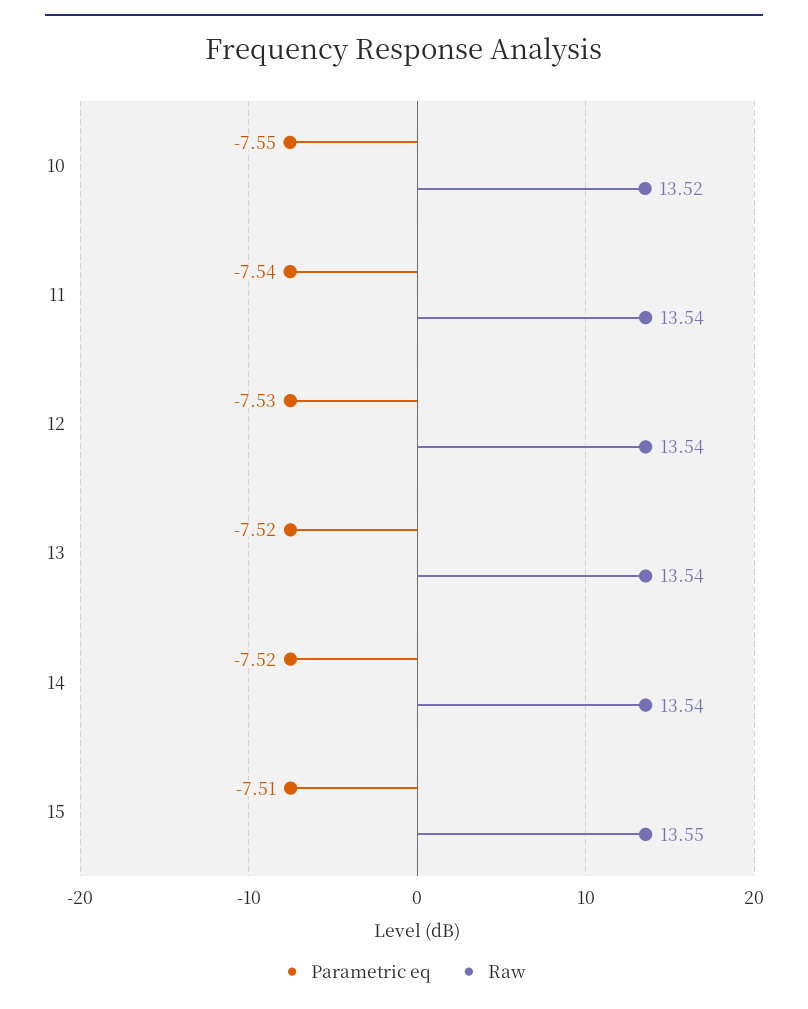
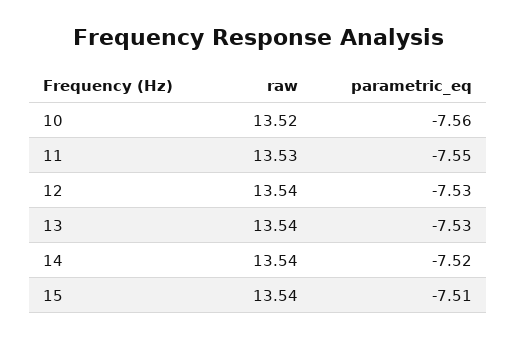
Parametric eq, 10: -7.55 -> -7.56
Parametric eq, 11: -7.54 -> -7.55
Raw, 11: 13.54 -> 13.53
Parametric eq, 13: -7.52 -> -7.53
Raw, 15: 13.55 -> 13.54

